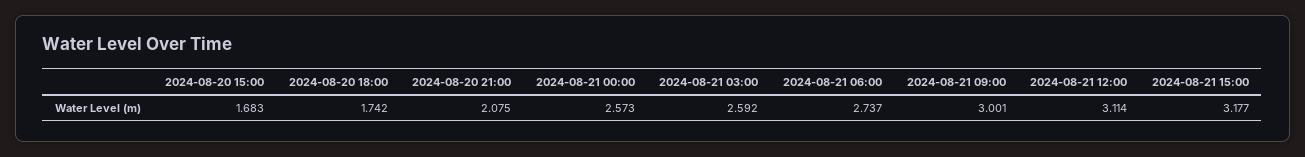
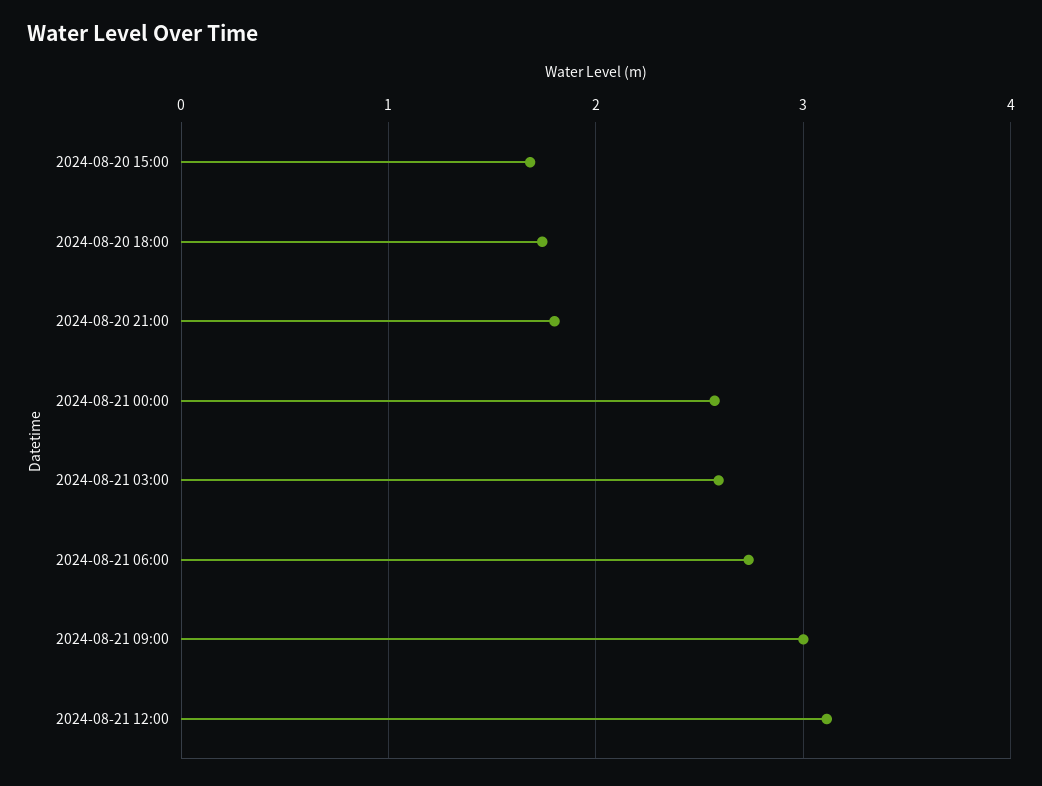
2024-08-20 21:00: 2.075 -> 1.8
2024-08-21 15:00: 3.177 -> none

